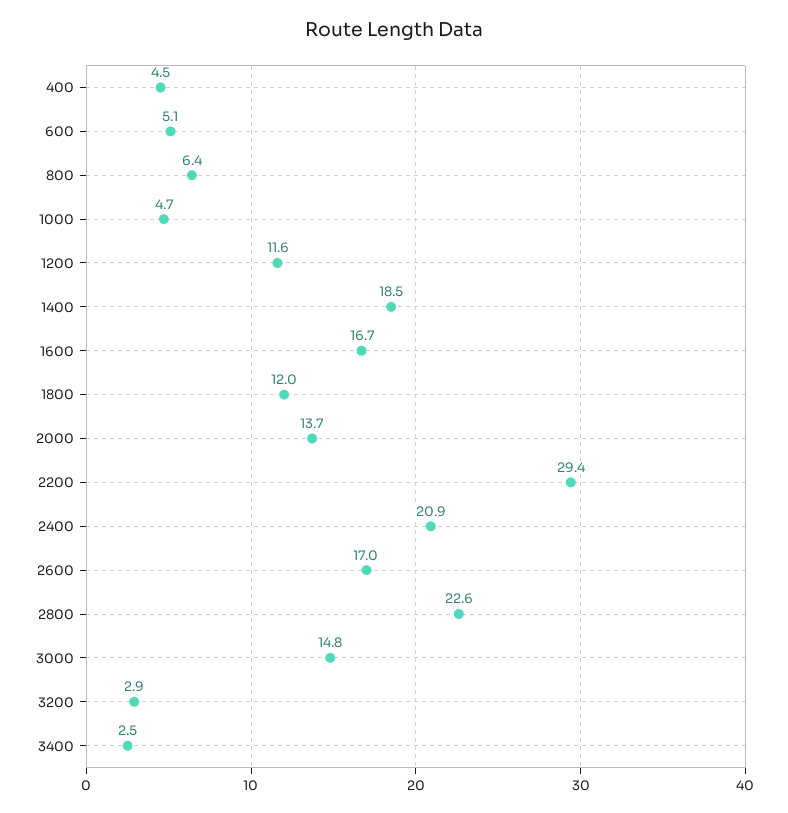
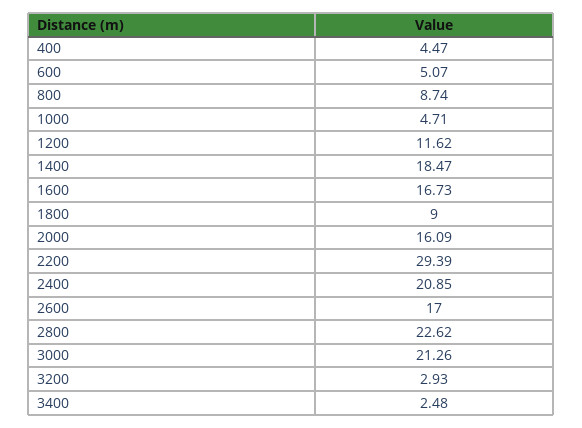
800: 6.4 -> 8.74
1800: 12 -> 9
2000: 13.7 -> 16.09
3000: 14.8 -> 21.26

